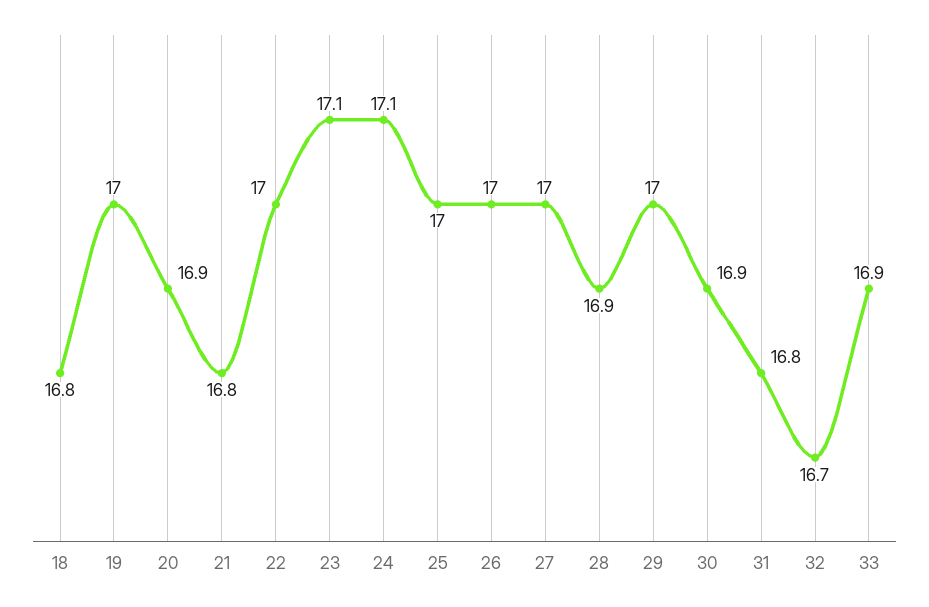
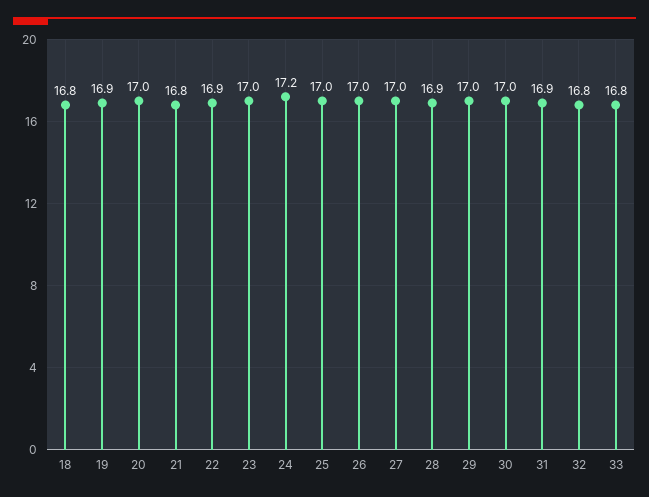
19: 17 -> 16.9
20: 16.9 -> 17
22: 17 -> 16.9
23: 17.1 -> 17
24: 17.1 -> 17.2
30: 16.9 -> 17
31: 16.8 -> 16.9
32: 16.7 -> 16.8
33: 16.9 -> 16.8

